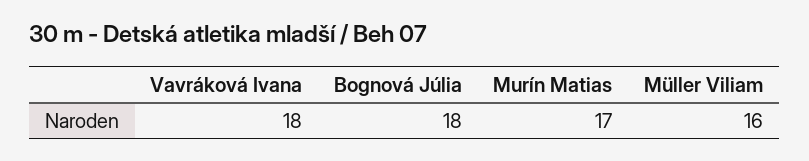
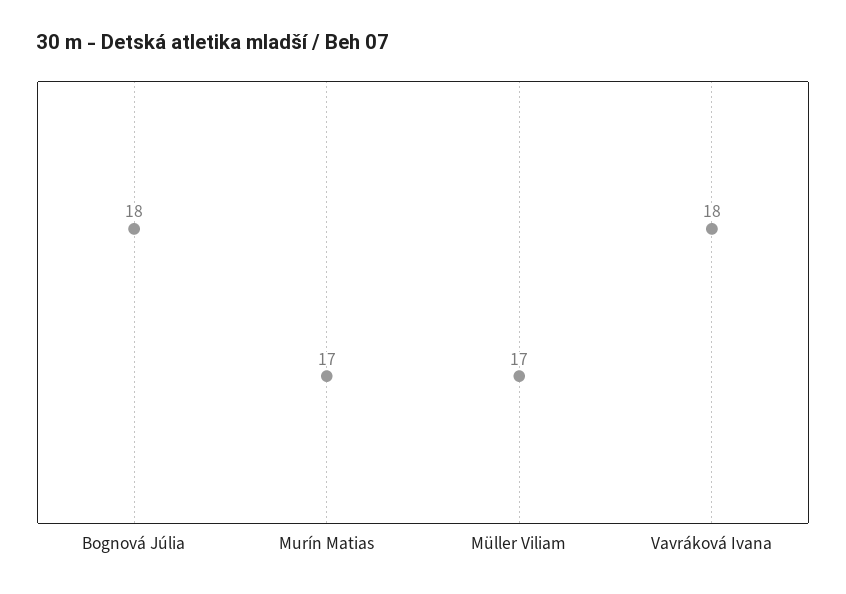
Müller Viliam: 16 -> 17

